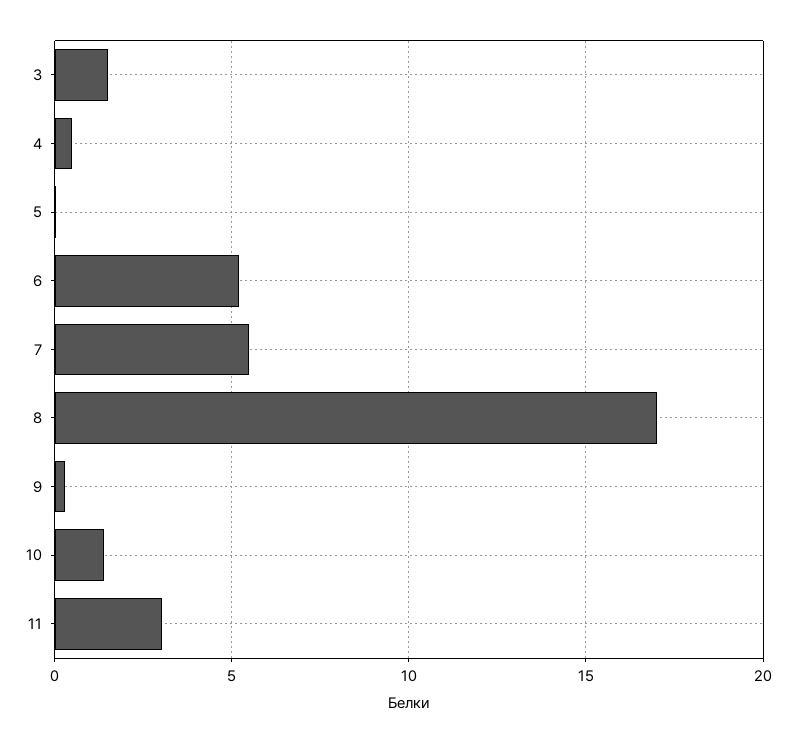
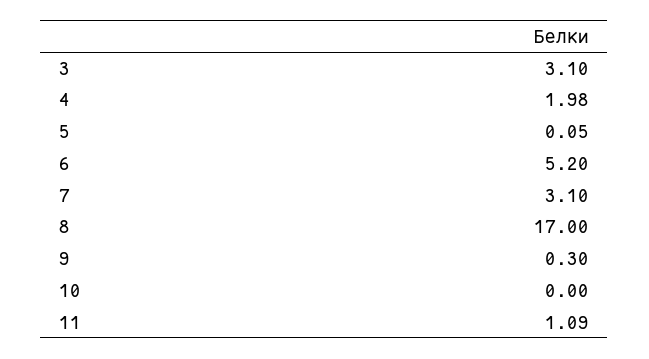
3: 1.5 -> 3.1
4: 0.5 -> 1.98
7: 5.5 -> 3.1
10: 1.5 -> 0
11: 3 -> 1.09

